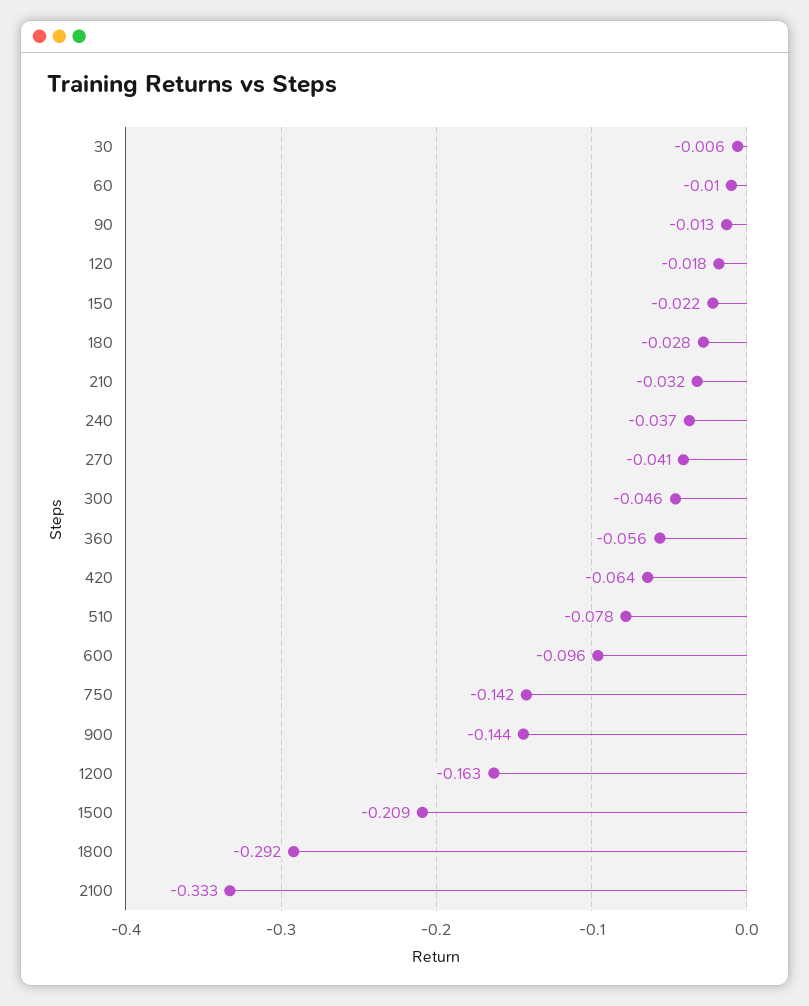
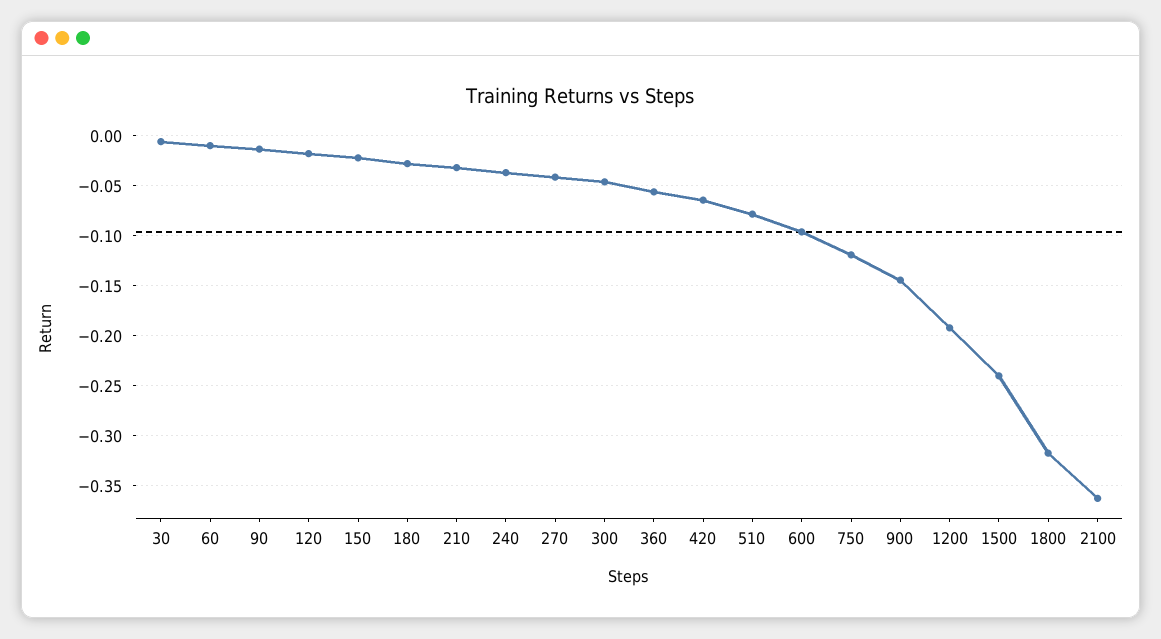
750: -0.142 -> -0.12
1200: -0.163 -> -0.19
1500: -0.209 -> -0.24
1800: -0.292 -> -0.32
2100: -0.333 -> -0.36

